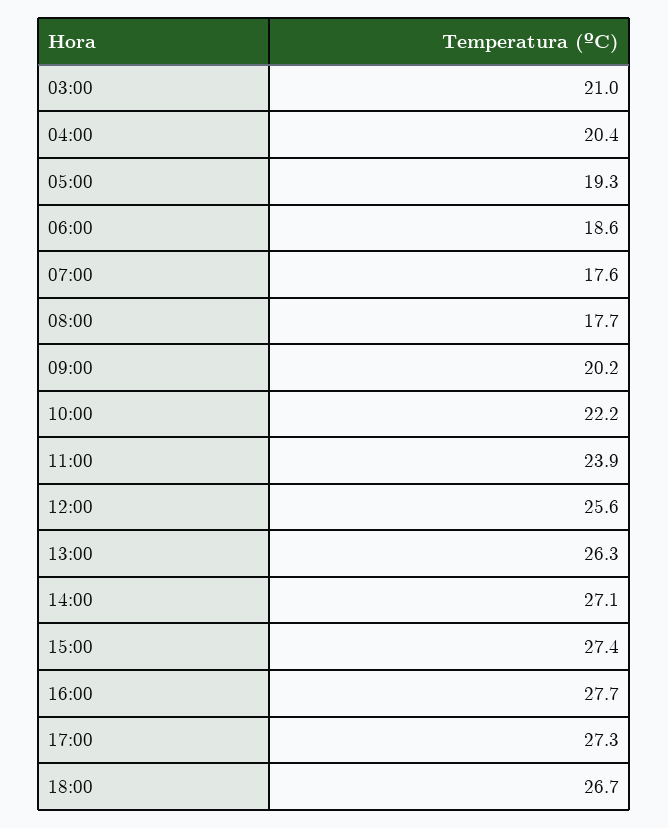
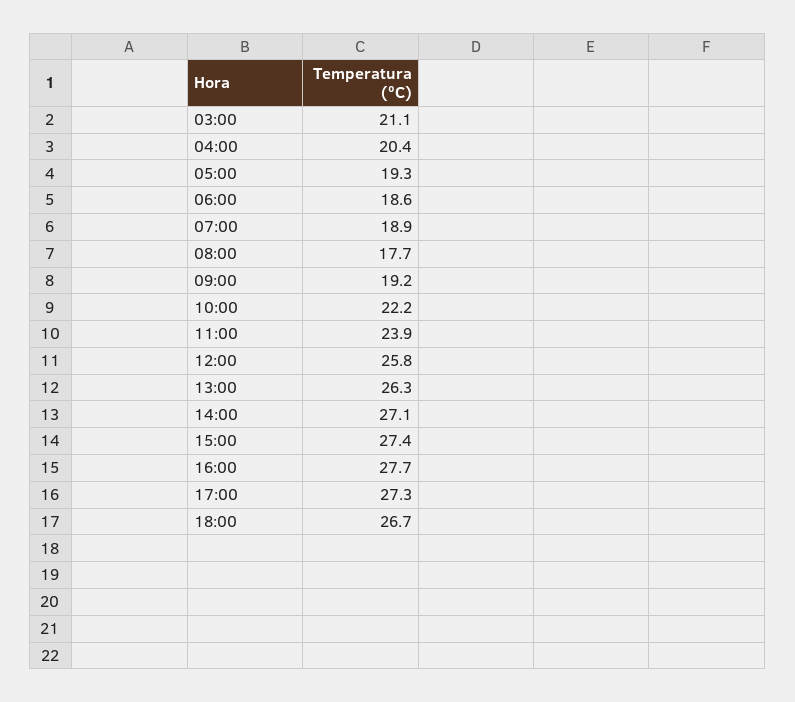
03:00: 21 -> 21.1
07:00: 17.6 -> 18.9
09:00: 20.2 -> 19.2
12:00: 25.6 -> 25.8

